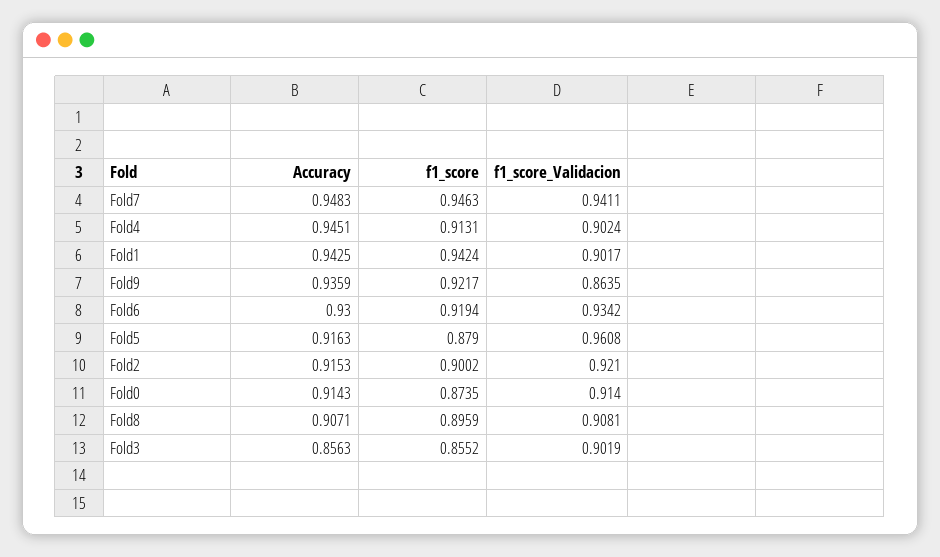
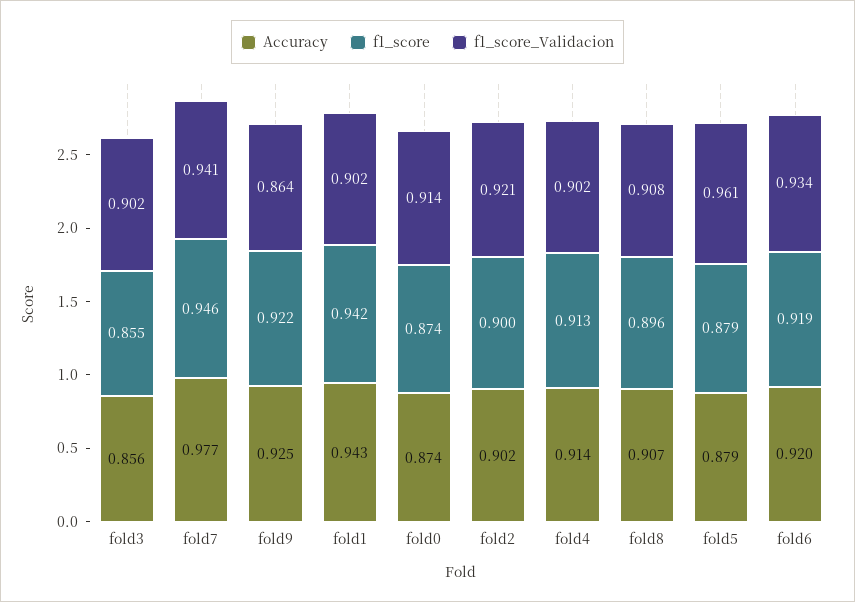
Accuracy, Fold7: 0.9483 -> 0.977
Accuracy, Fold4: 0.9451 -> 0.914
Accuracy, Fold9: 0.9359 -> 0.925
Accuracy, Fold6: 0.93 -> 0.92
Accuracy, Fold5: 0.9163 -> 0.879
Accuracy, Fold2: 0.9153 -> 0.902
Accuracy, Fold0: 0.9143 -> 0.874

